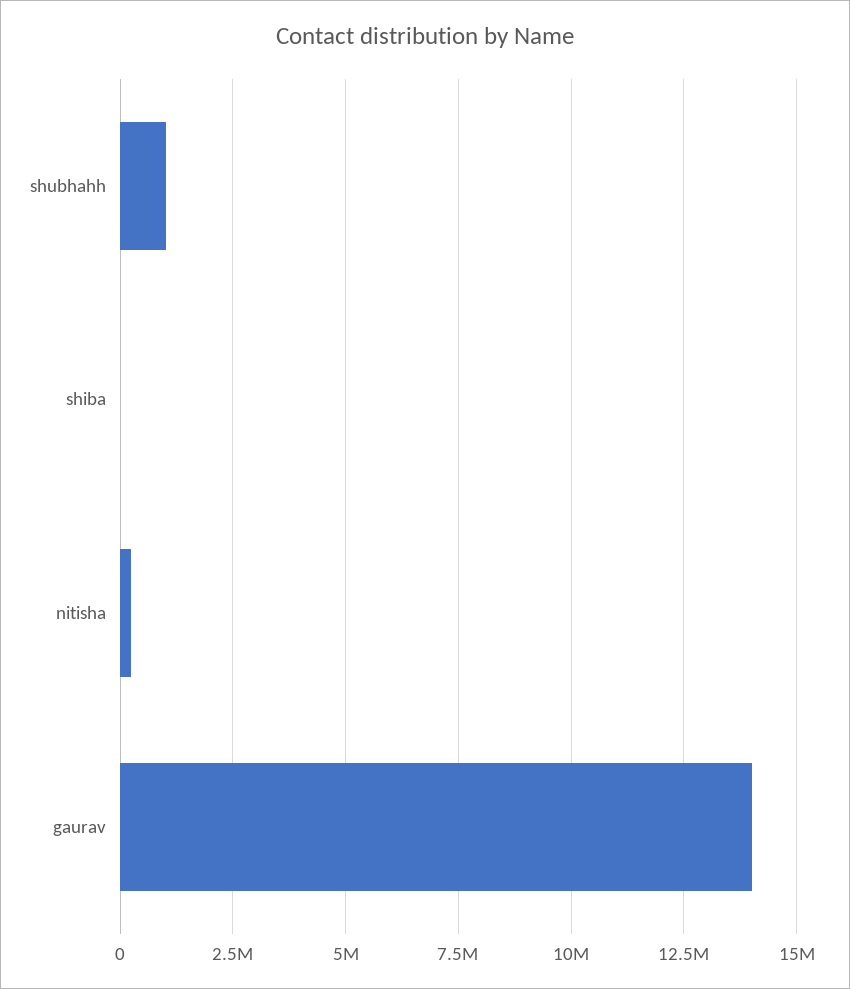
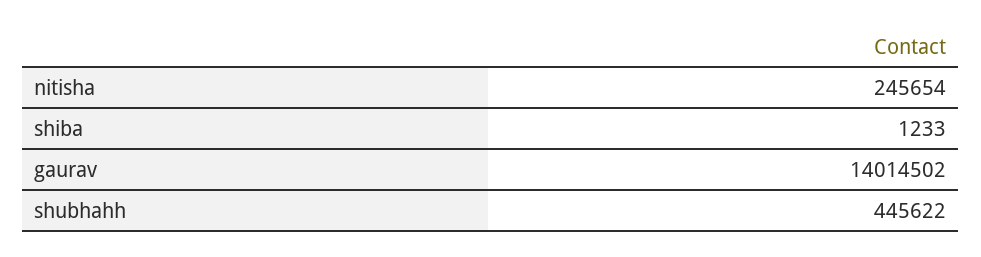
shubhahh: 1000000 -> 445622

